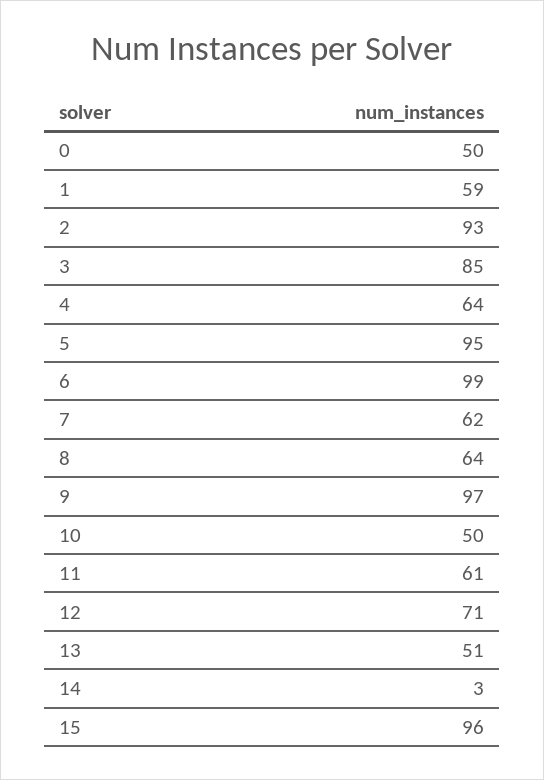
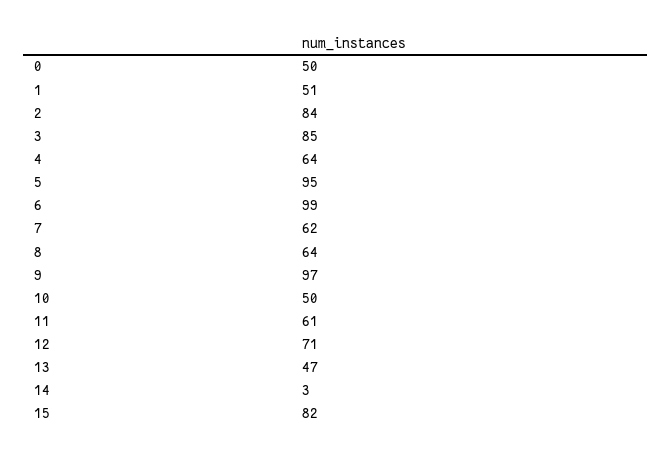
1: 59 -> 51
2: 93 -> 84
13: 51 -> 47
15: 96 -> 82

